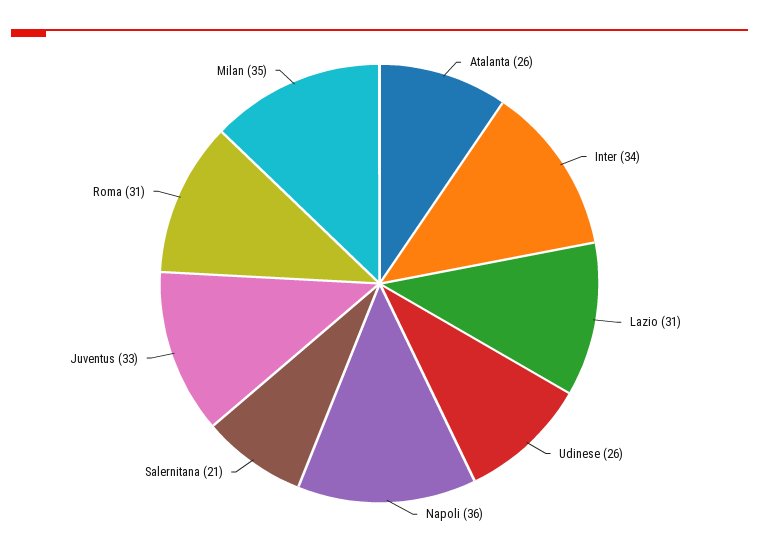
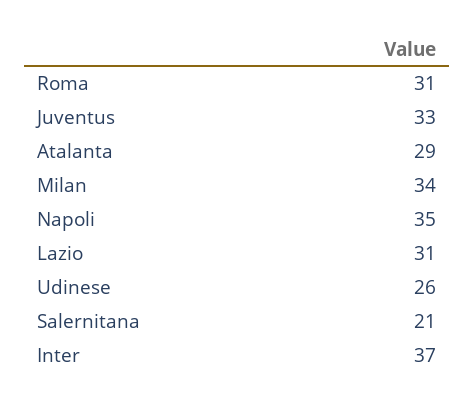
Atalanta: 26 -> 29
Inter: 34 -> 37
Napoli: 36 -> 35
Milan: 35 -> 34

